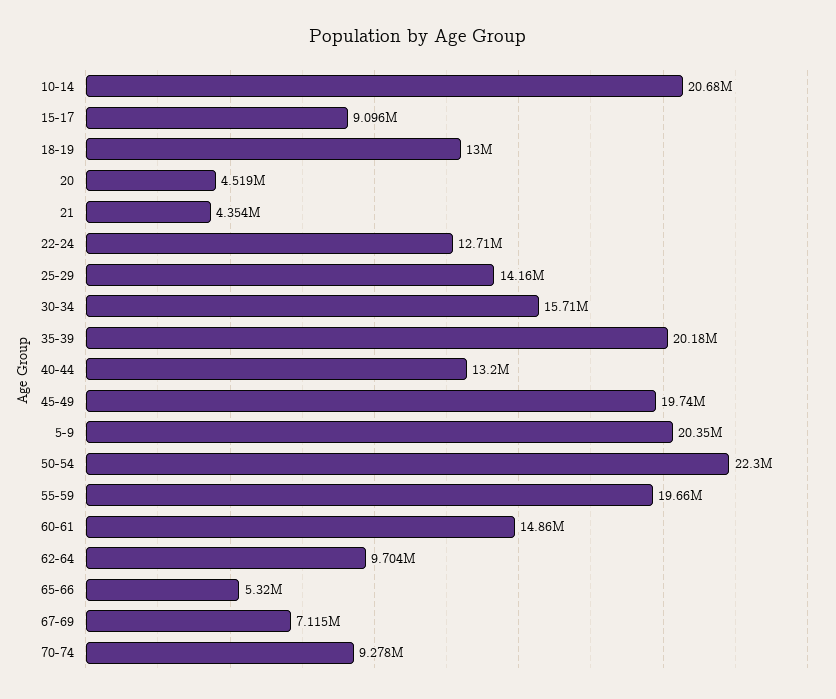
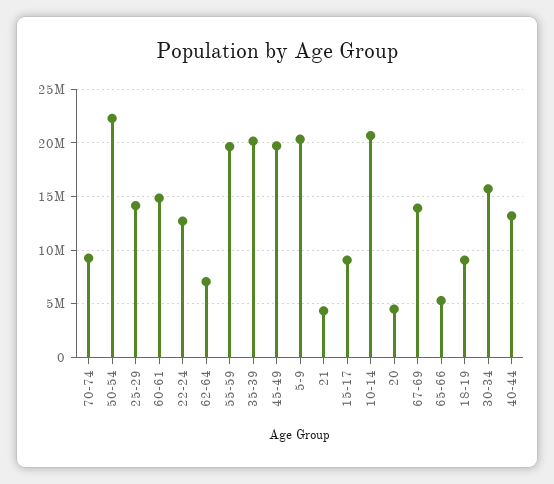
18-19: 13000000 -> 9000000
62-64: 9704000 -> 7000000
67-69: 7115000 -> 14000000

